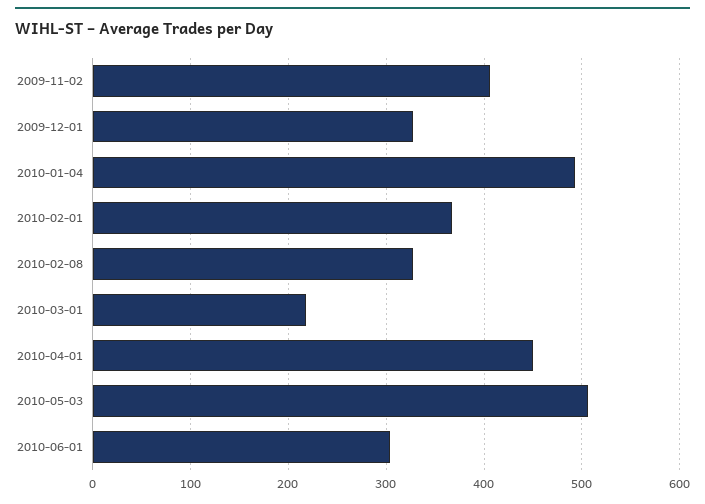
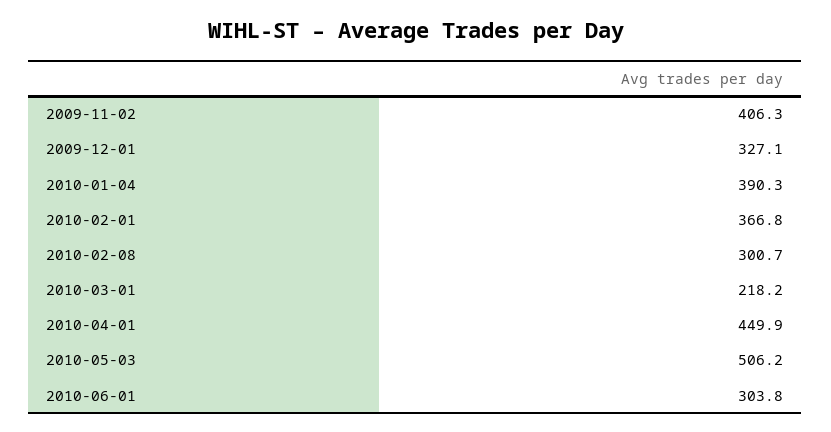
2010-01-04: 490 -> 390.3
2010-02-08: 330 -> 300.7

